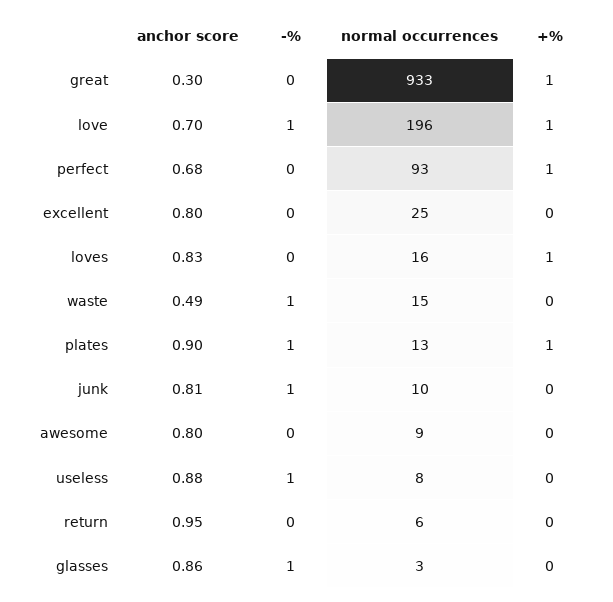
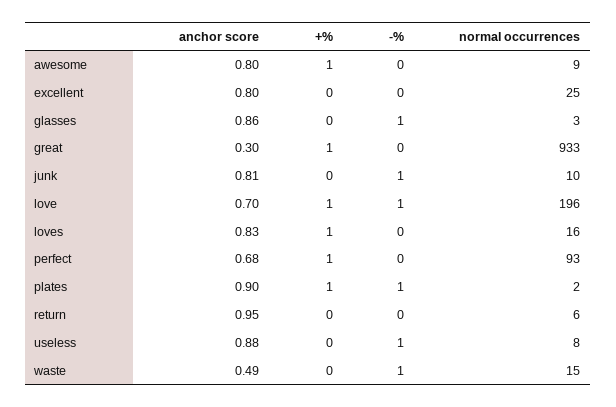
normal occurrences, plates: 13 -> 2
+%, awesome: 0 -> 1

